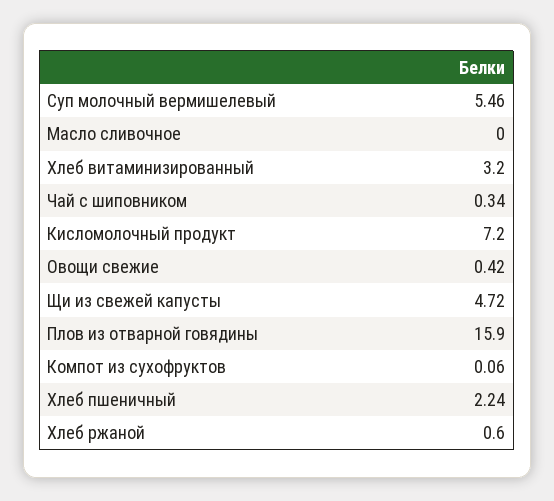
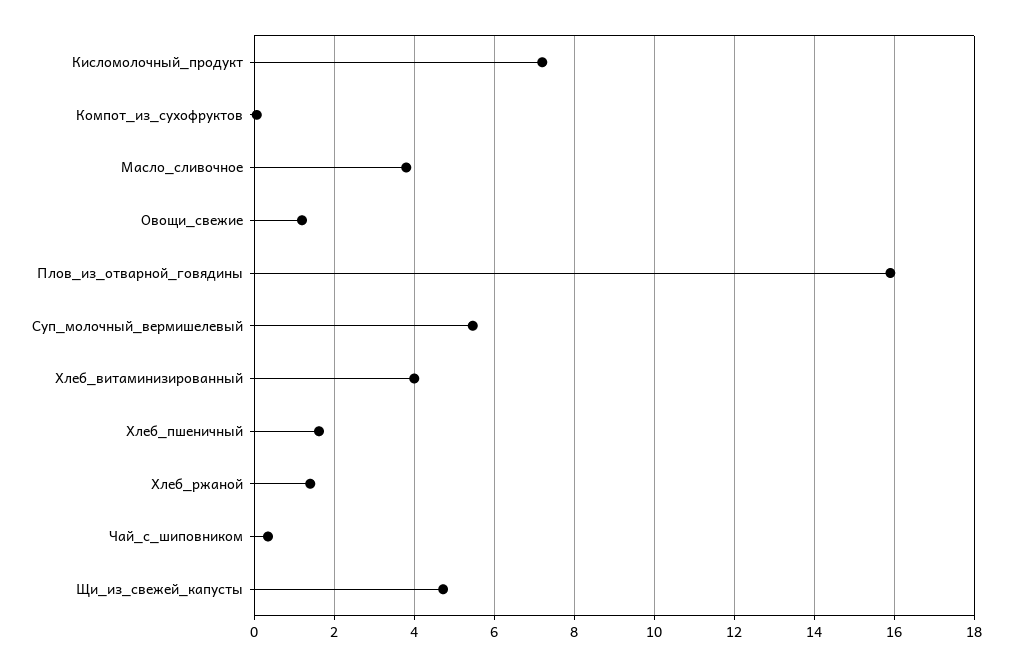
Масло сливочное: 0 -> 3.8
Хлеб витаминизированный: 3.2 -> 4
Овощи свежие: 0.42 -> 1.2
Хлеб пшеничный: 2.24 -> 1.6
Хлеб ржаной: 0.6 -> 1.4

